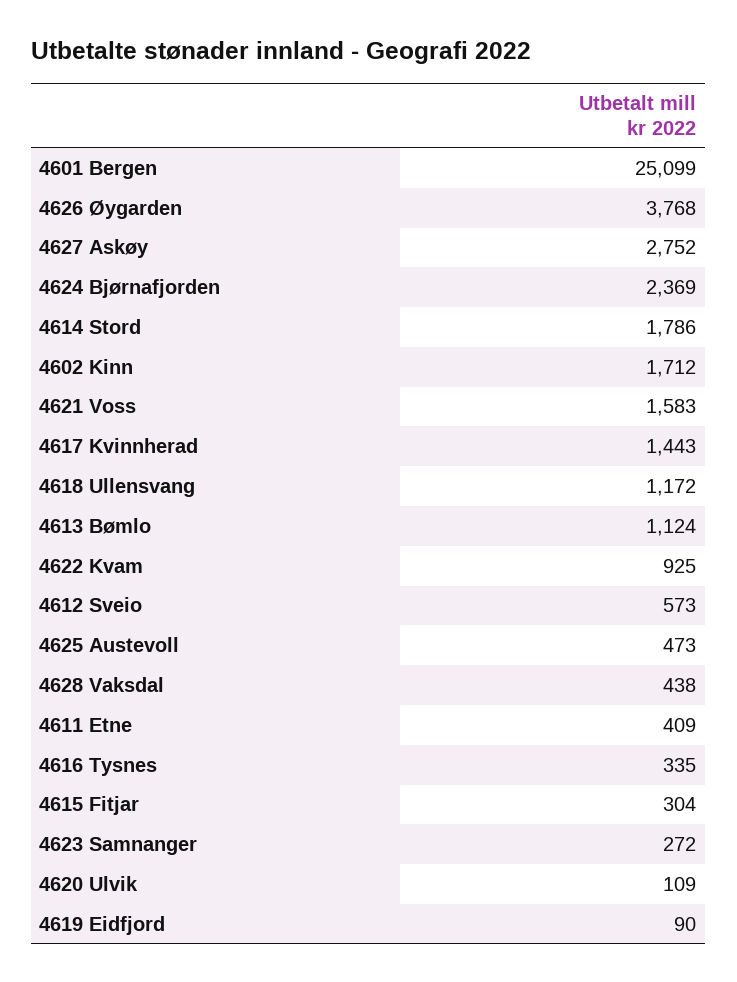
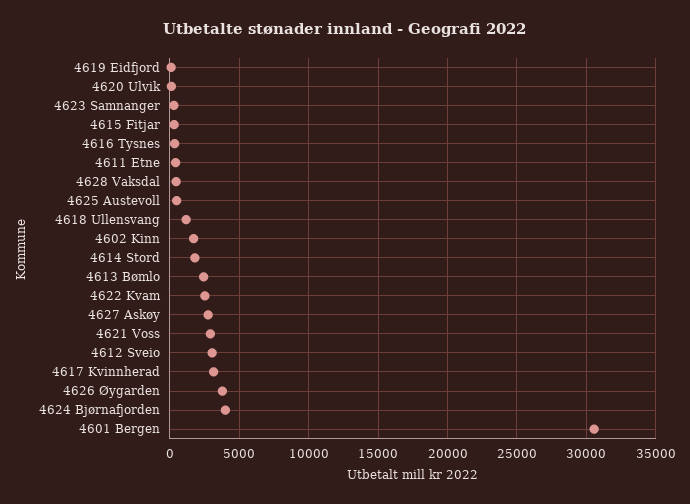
4601 Bergen: 25099 -> 30500
4624 Bjørnafjorden: 2369 -> 4000
4621 Voss: 1583 -> 3000
4617 Kvinnherad: 1443 -> 3000
4613 Bømlo: 1124 -> 2500
4622 Kvam: 925 -> 2500
4612 Sveio: 573 -> 3000

